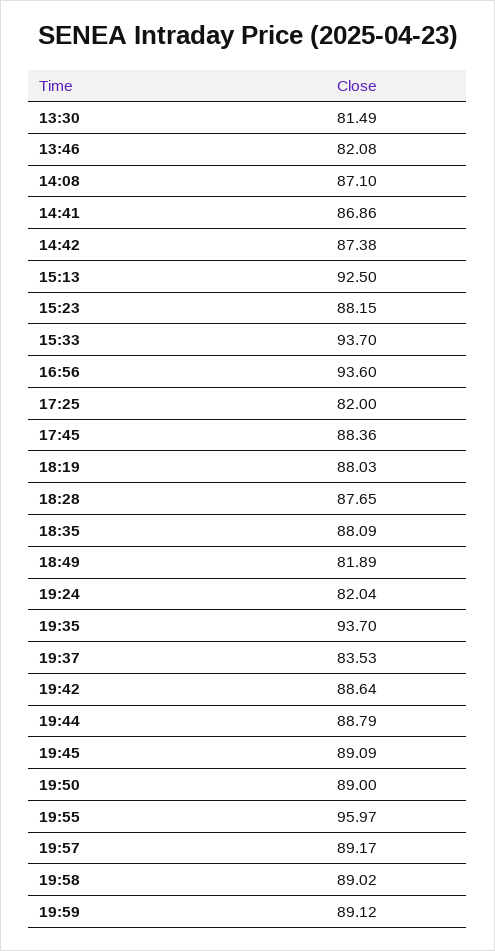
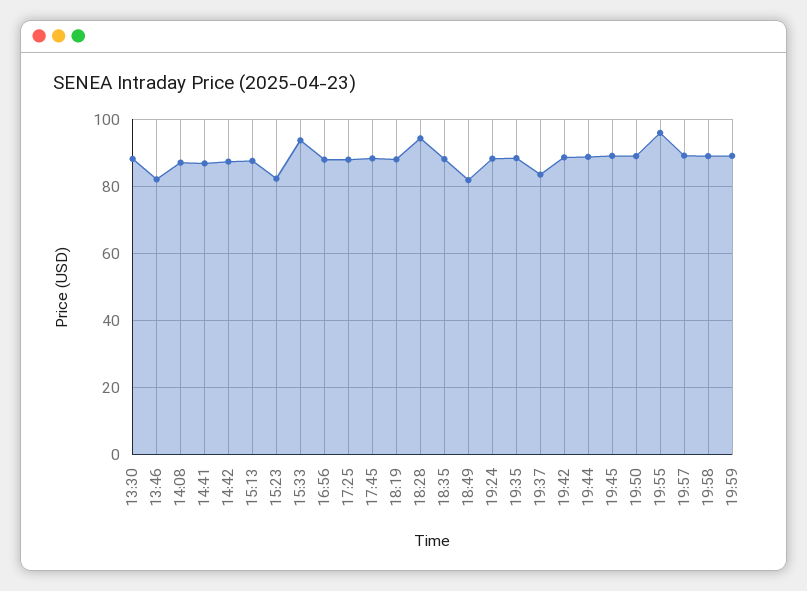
13:30: 81.49 -> 88
15:13: 92.5 -> 88
15:23: 88.15 -> 82
16:56: 93.6 -> 88
17:25: 82 -> 88
18:28: 87.65 -> 94
19:24: 82.04 -> 88
19:35: 93.7 -> 88

